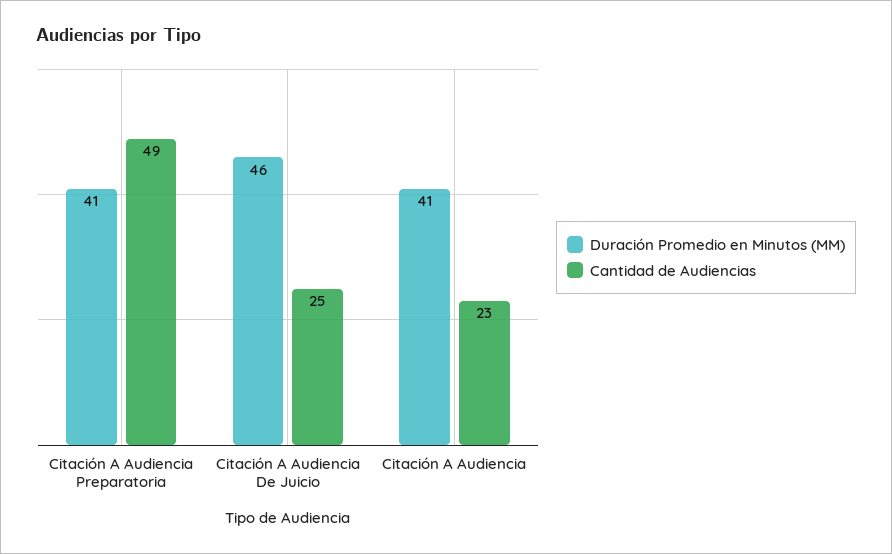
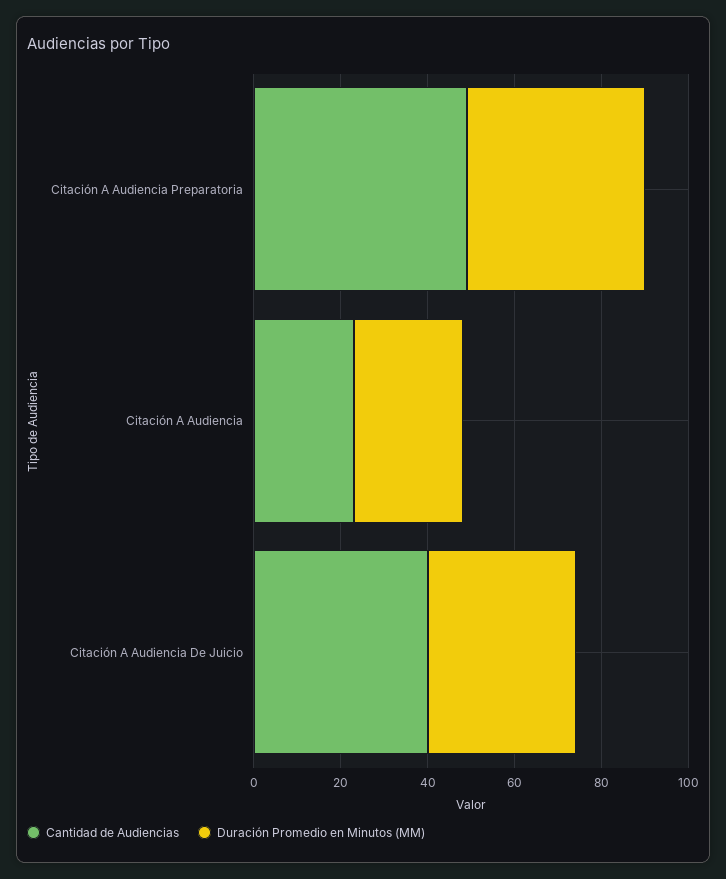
Duración Promedio en Minutos (MM), Citación A Audiencia De Juicio: 46 -> 35
Cantidad de Audiencias, Citación A Audiencia De Juicio: 25 -> 40
Duración Promedio en Minutos (MM), Citación A Audiencia: 41 -> 25

